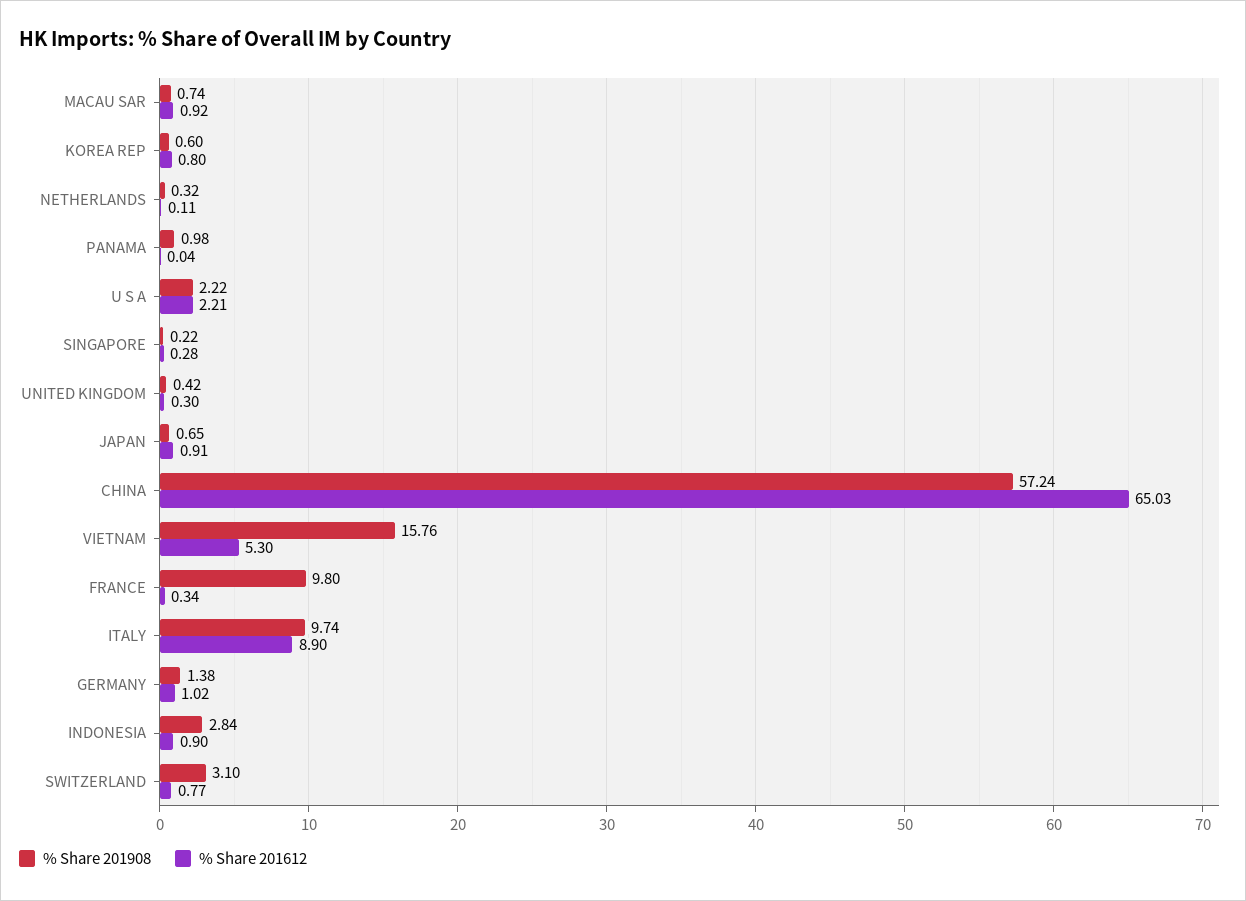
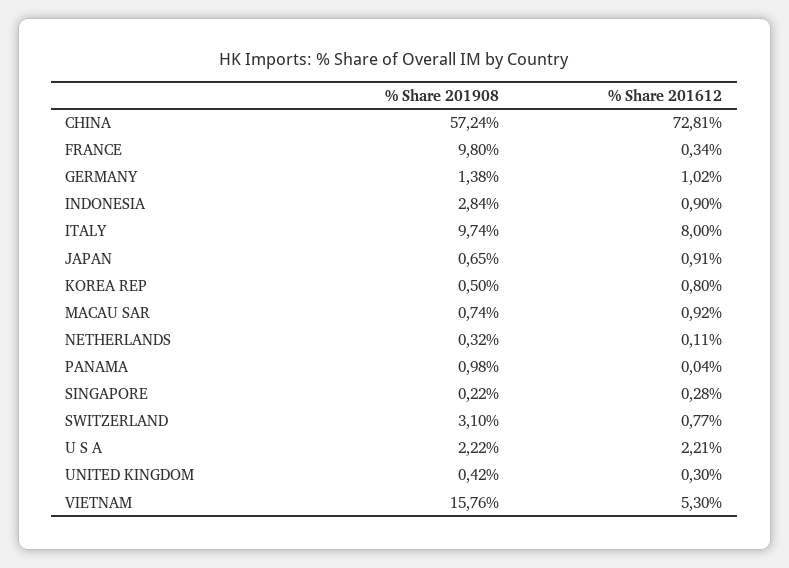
% Share 201908, KOREA REP: 0.6 -> 0.5
% Share 201612, CHINA: 65.03 -> 72.81
% Share 201612, ITALY: 8.9 -> 8

